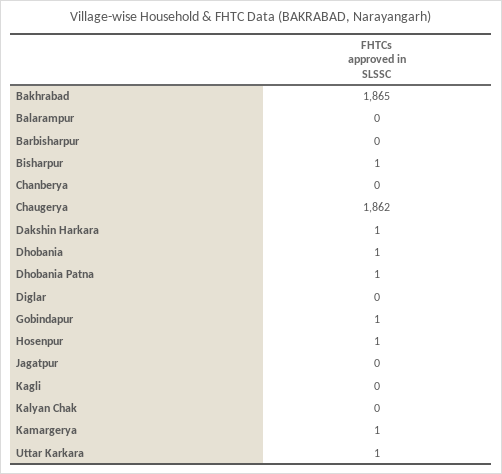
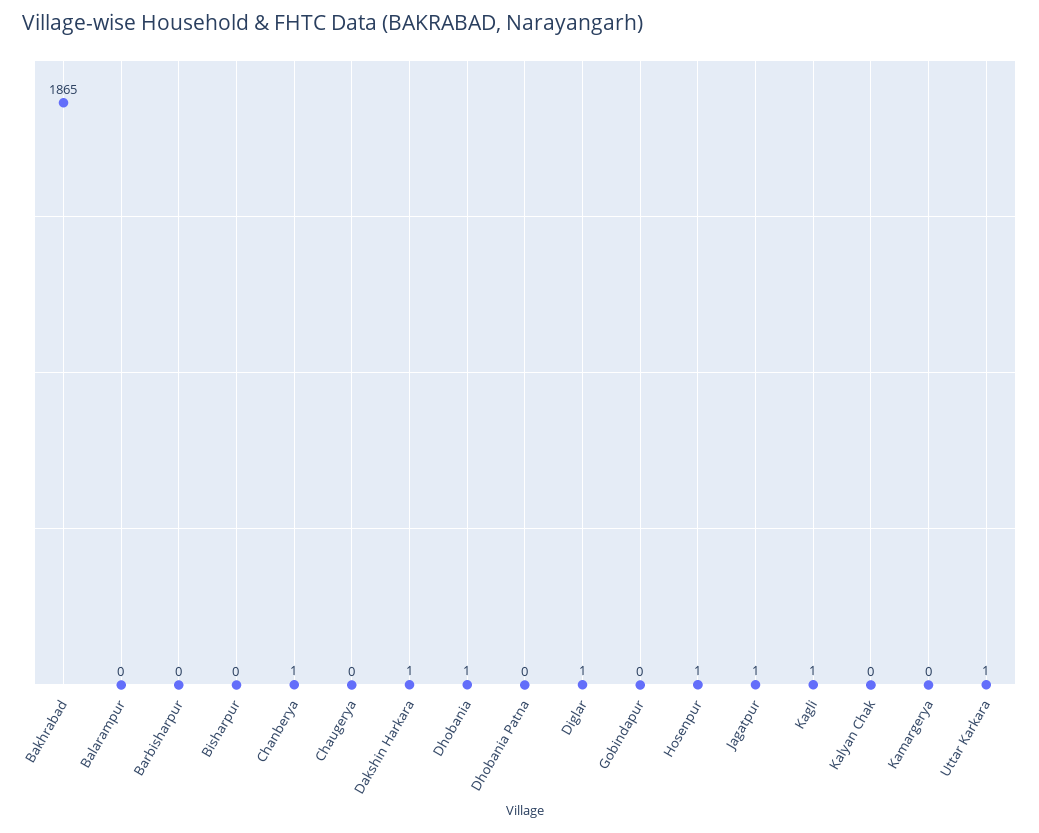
Bisharpur: 1 -> 0
Chanberya: 0 -> 1
Chaugerya: 1862 -> 0
Dhobania Patna: 1 -> 0
Diglar: 0 -> 1
Gobindapur: 1 -> 0
Jagatpur: 0 -> 1
Kagli: 0 -> 1
Kamargerya: 1 -> 0

